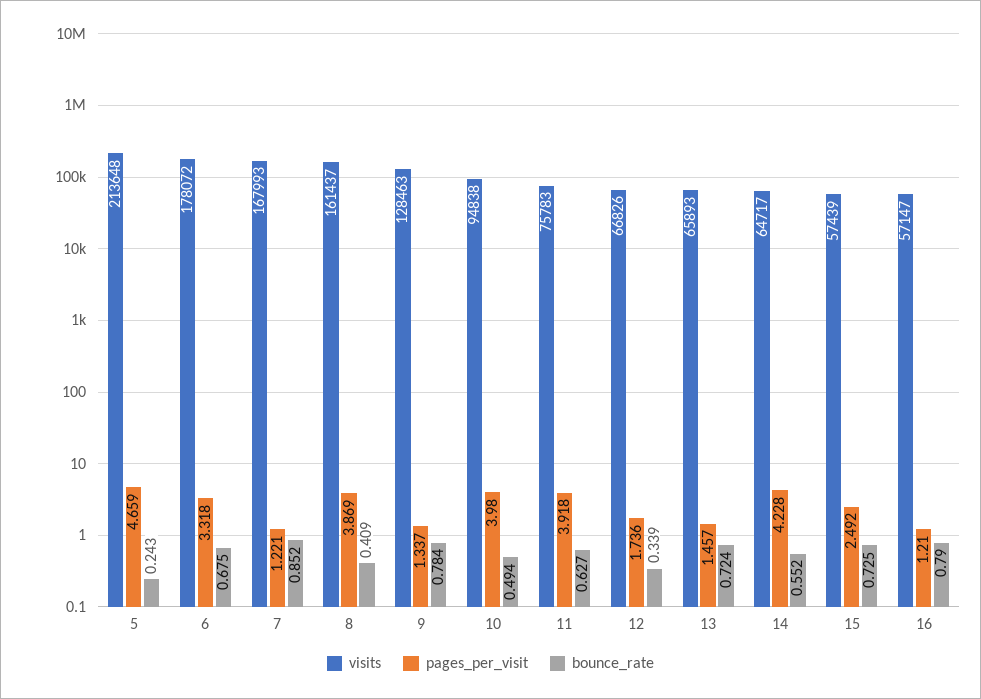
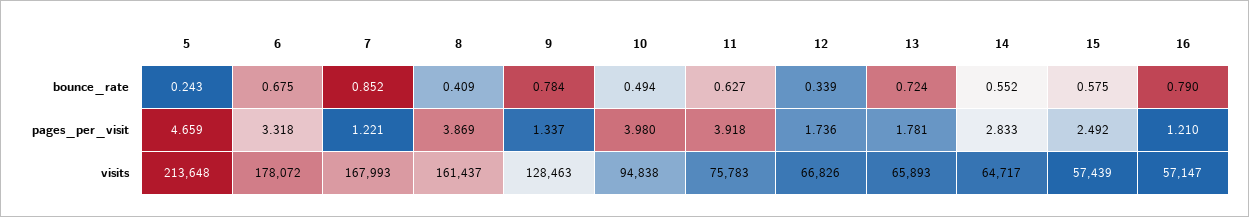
pages_per_visit, 13: 1.457 -> 1.781
pages_per_visit, 14: 4.228 -> 2.833
bounce_rate, 15: 0.725 -> 0.575

